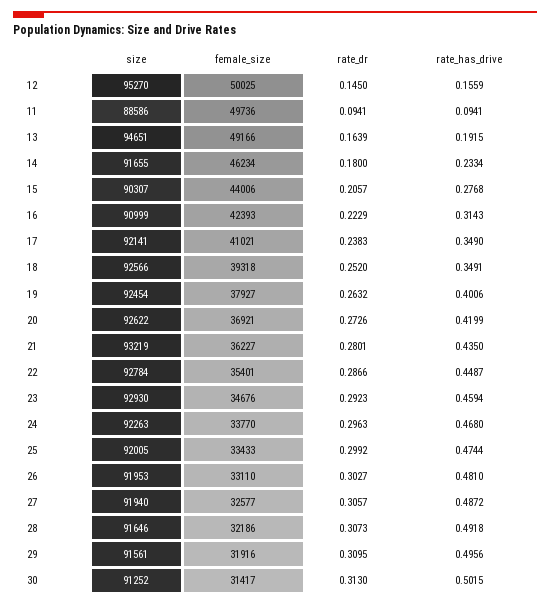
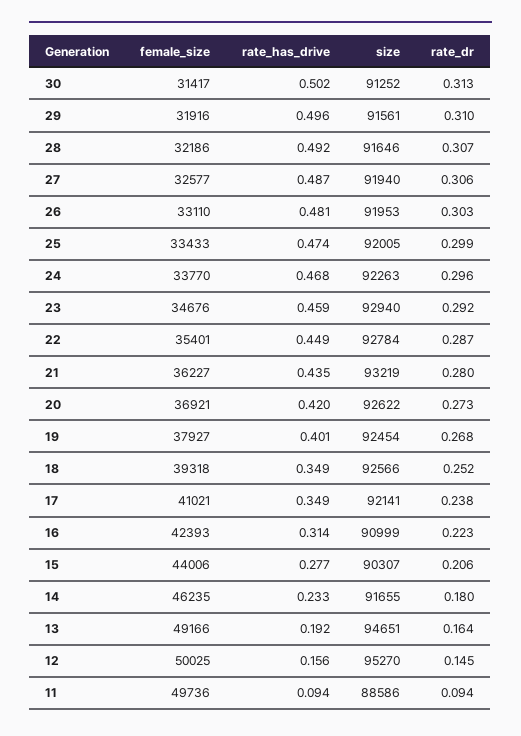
female_size, 14: 46234 -> 46235
rate_dr, 19: 0.2632 -> 0.268
size, 23: 92930 -> 92940

